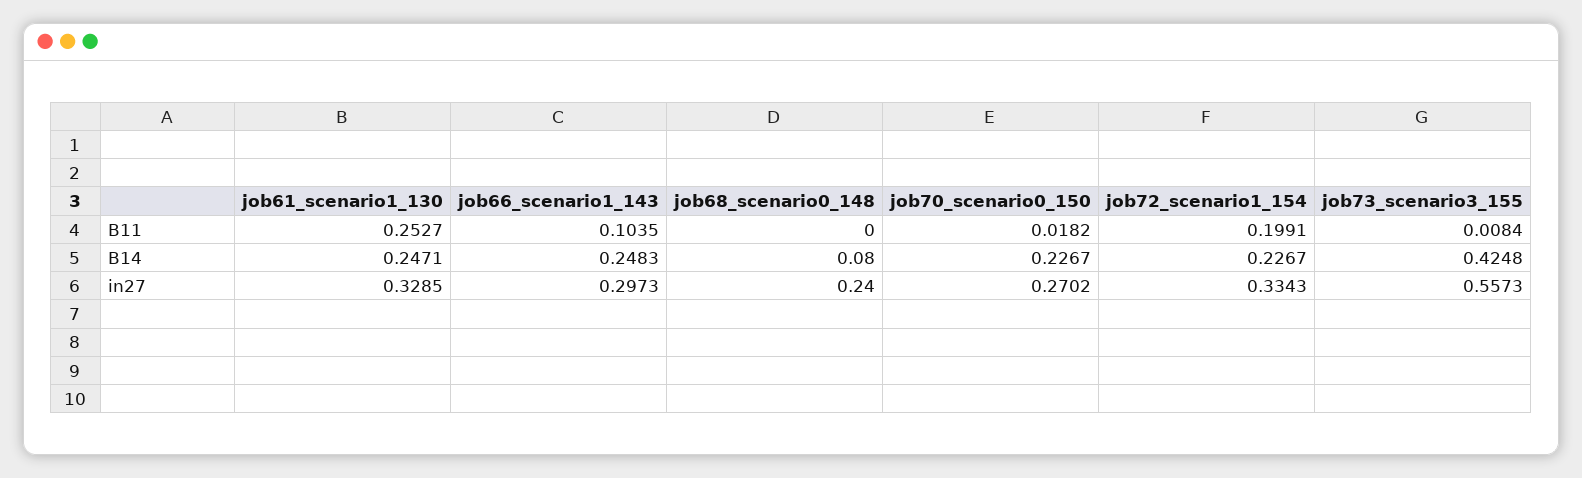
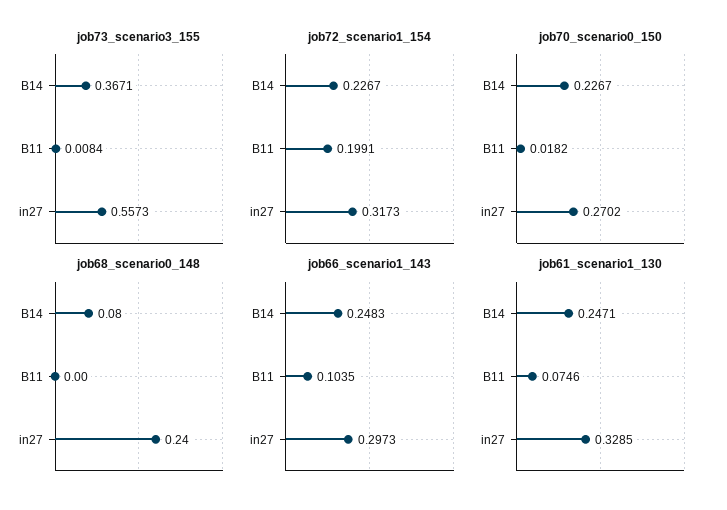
job61_scenario1_130, B11: 0.2527 -> 0.0746
job73_scenario3_155, B14: 0.4248 -> 0.3671
job72_scenario1_154, in27: 0.3343 -> 0.3173

